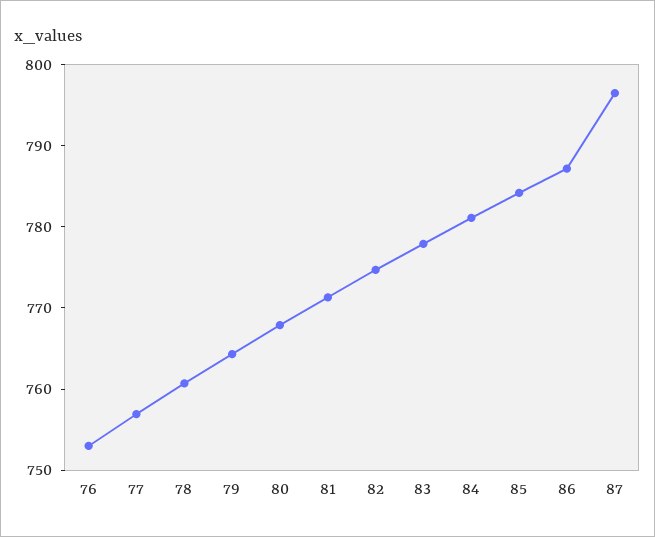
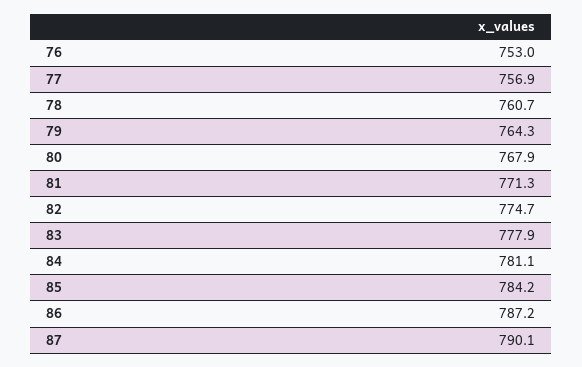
87: 796 -> 790.1

